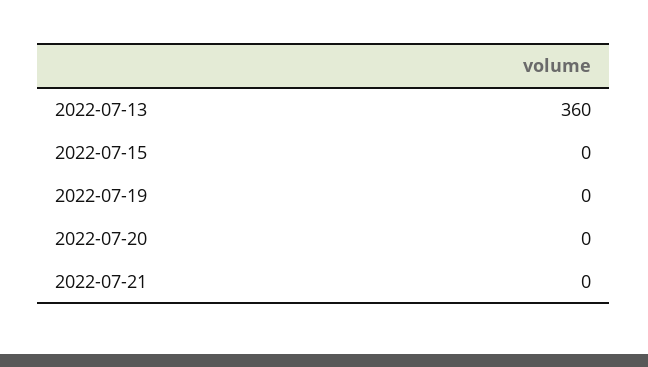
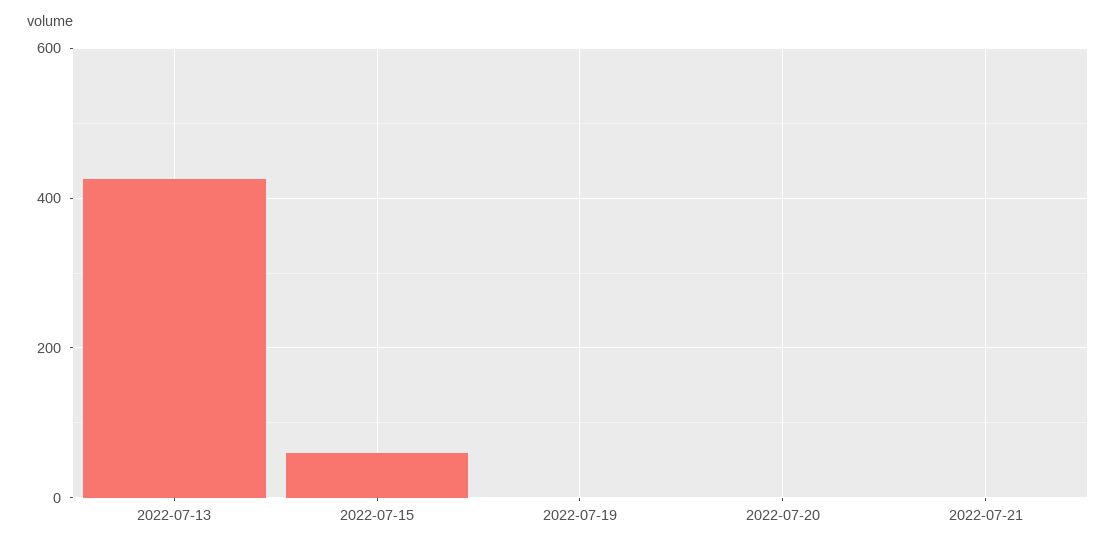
2022-07-13: 360 -> 420
2022-07-15: 0 -> 60

